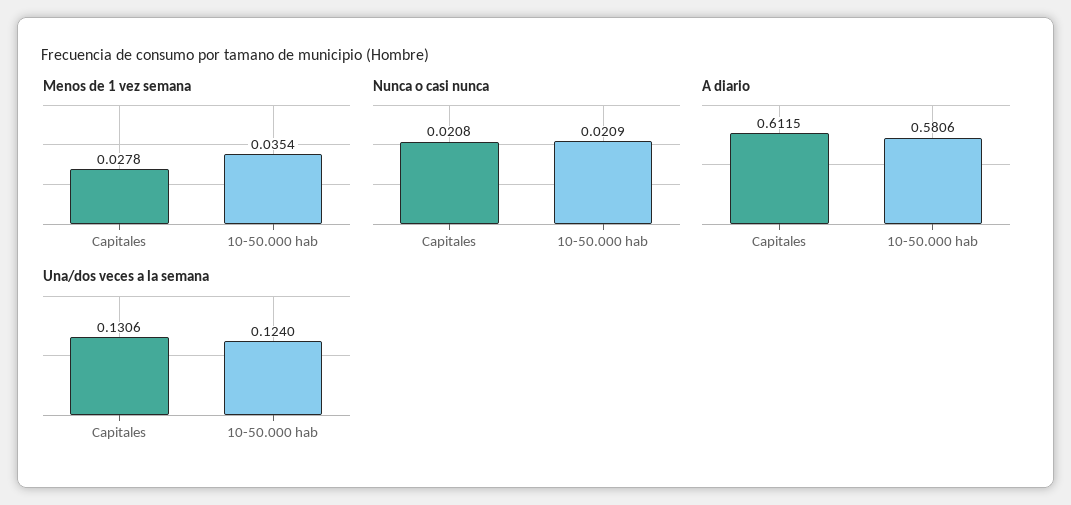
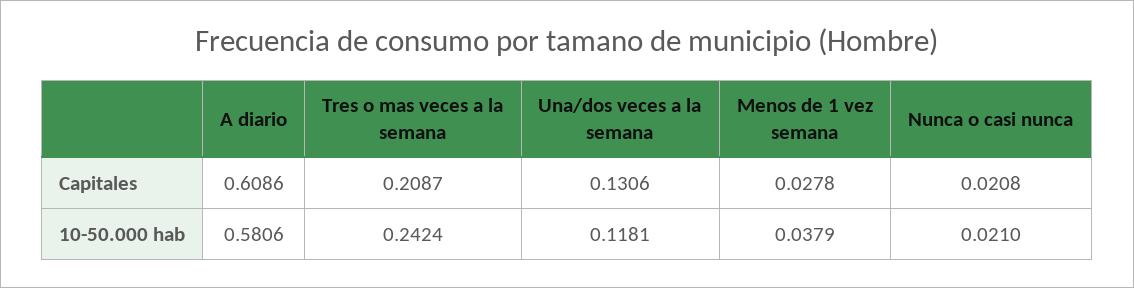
Menos de 1 vez semana, 10-50.000 hab: 0.0354 -> 0.0379
Nunca o casi nunca, 10-50.000 hab: 0.0209 -> 0.021
A diario, Capitales: 0.6115 -> 0.6086
Una/dos veces a la semana, 10-50.000 hab: 0.124 -> 0.1181
Tres o mas veces a la semana, Capitales: none -> 0.2087
Tres o mas veces a la semana, 10-50.000 hab: none -> 0.2424

